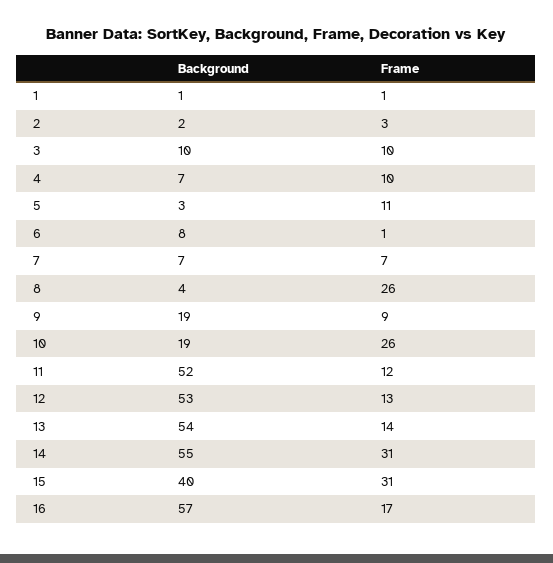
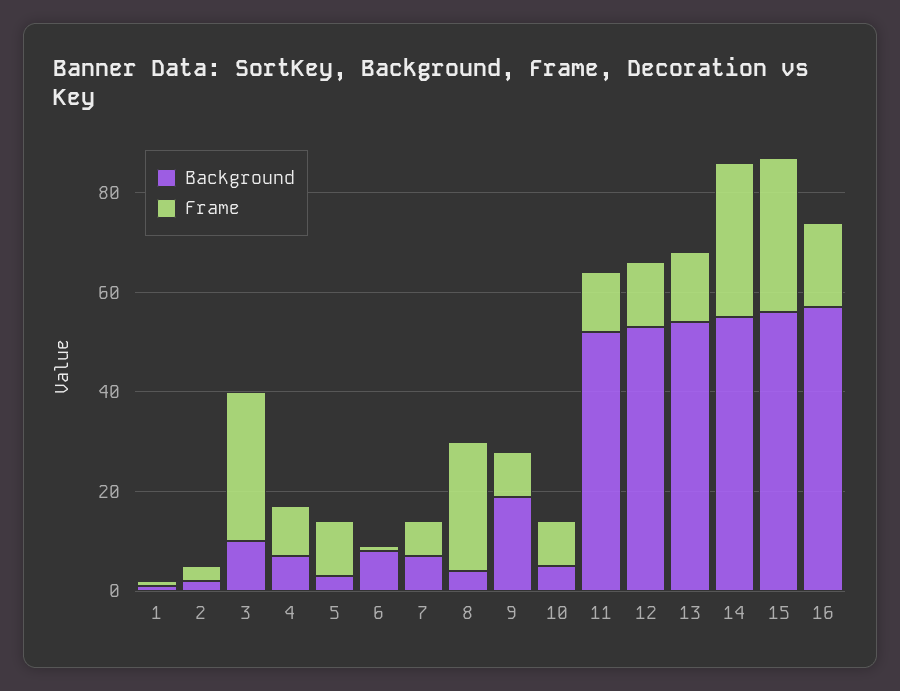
Frame, 3: 10 -> 30
Background, 10: 19 -> 5
Frame, 10: 26 -> 10
Background, 15: 40 -> 55

